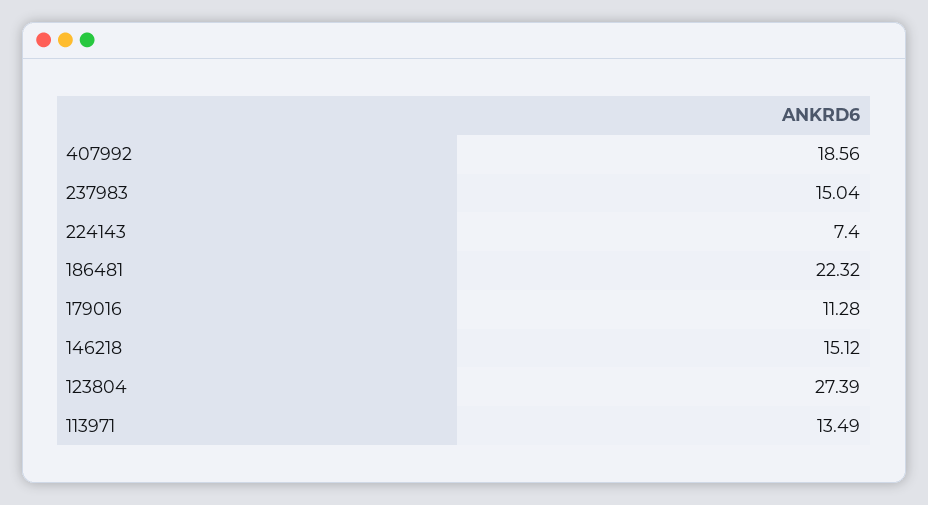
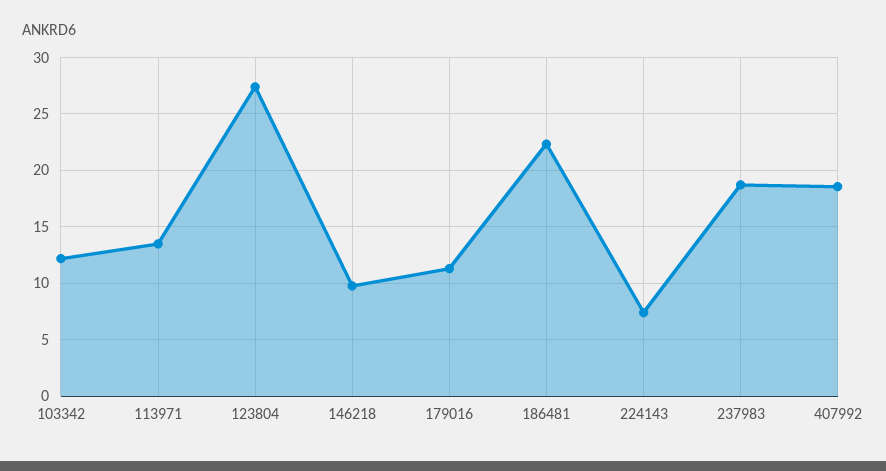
237983: 15.04 -> 19
146218: 15.12 -> 10
103342: none -> 12

